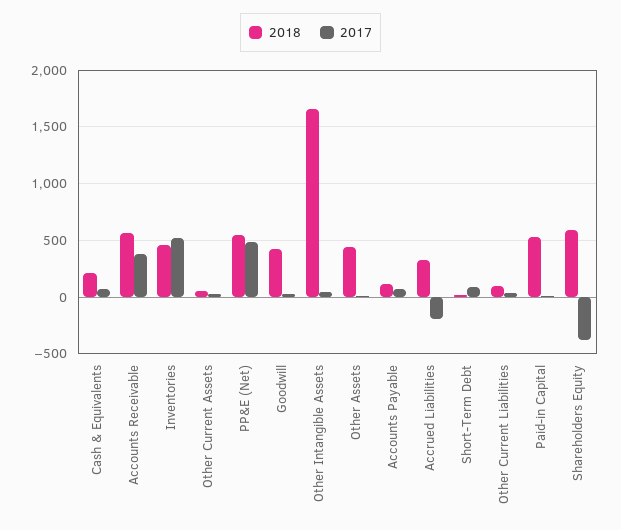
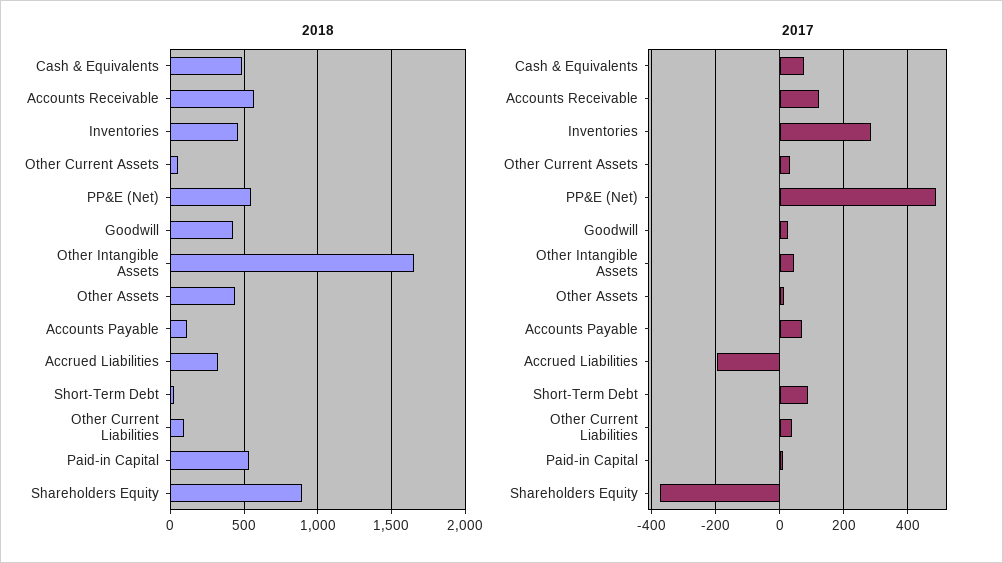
2018, Cash & Equivalents: 200 -> 500
2017, Accounts Receivable: 400 -> 120
2017, Inventories: 500 -> 280
2018, Shareholders Equity: 600 -> 900

